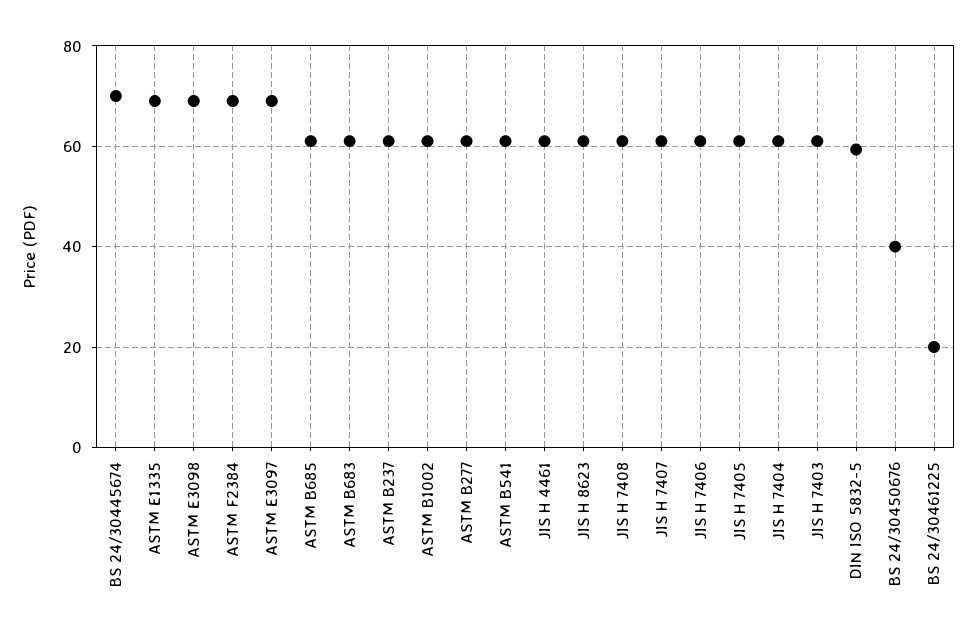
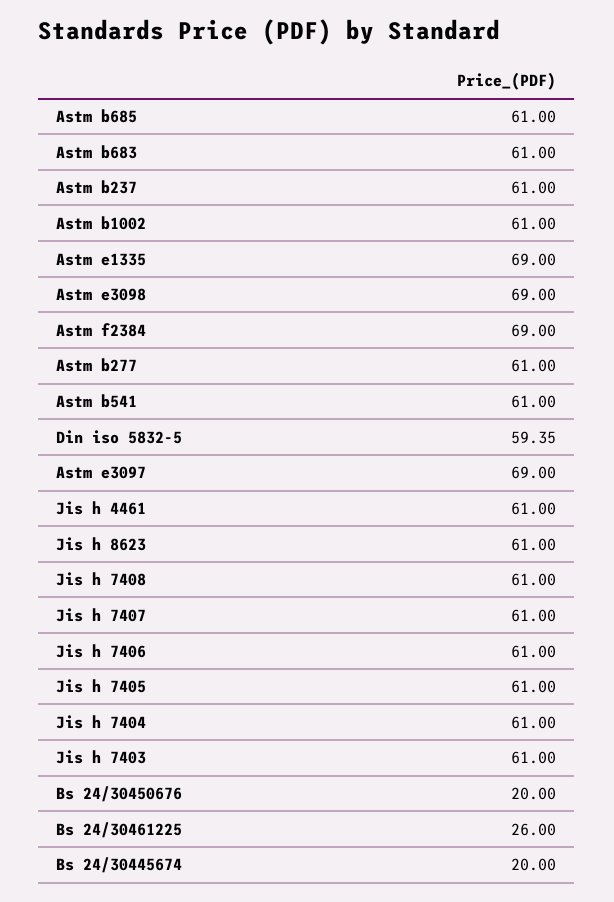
BS 24/30445674: 70 -> 20
BS 24/30450676: 40 -> 20
BS 24/30461225: 20 -> 26

